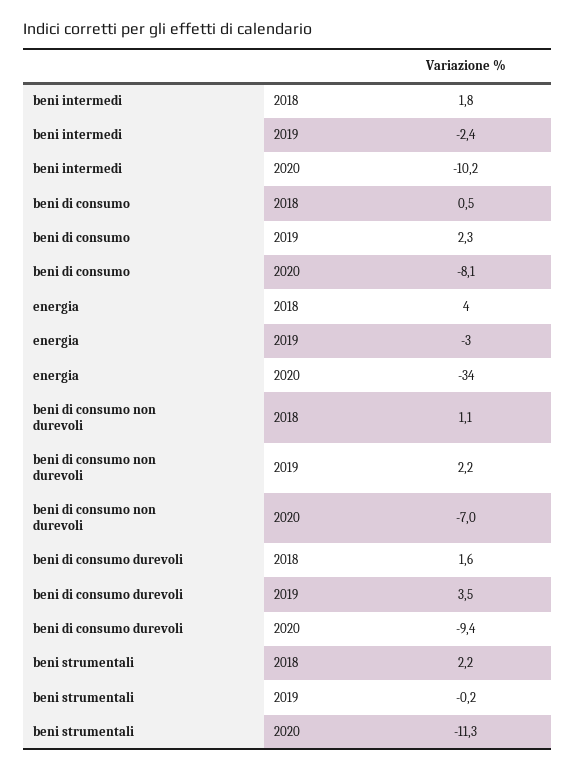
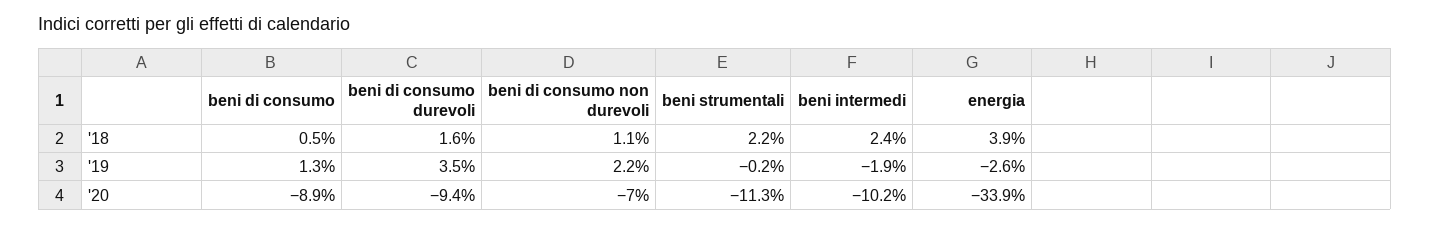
beni intermedi, 2018: 1.8 -> 2.4
beni intermedi, 2019: -2.4 -> -1.9
beni di consumo, 2019: 2.3 -> 1.3
beni di consumo, 2020: -8.1 -> -8.9

